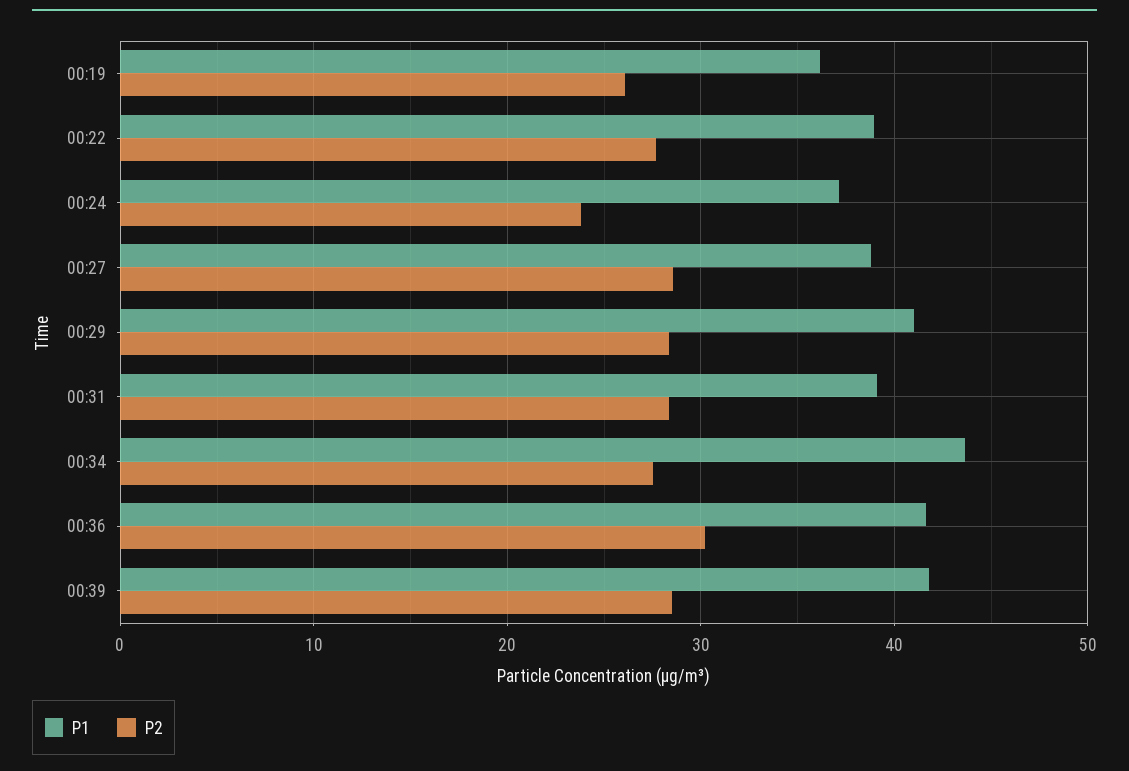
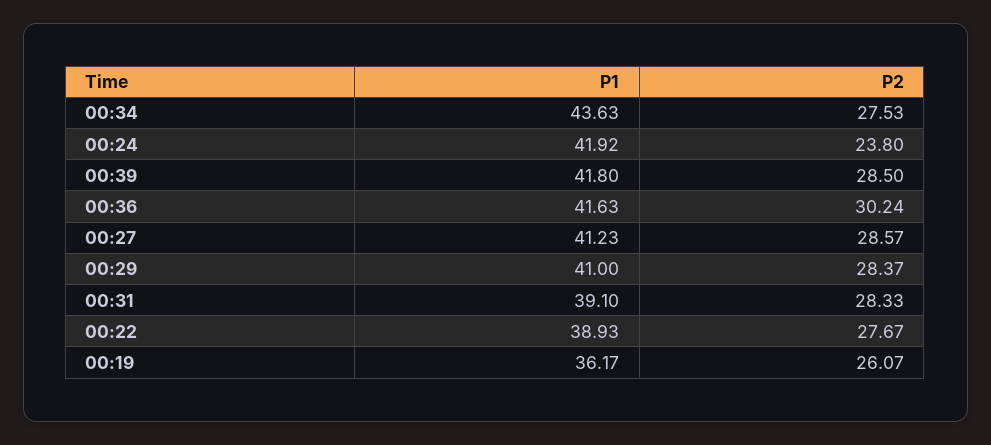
P1, 00:24: 37 -> 41.92
P1, 00:27: 39 -> 41.23

